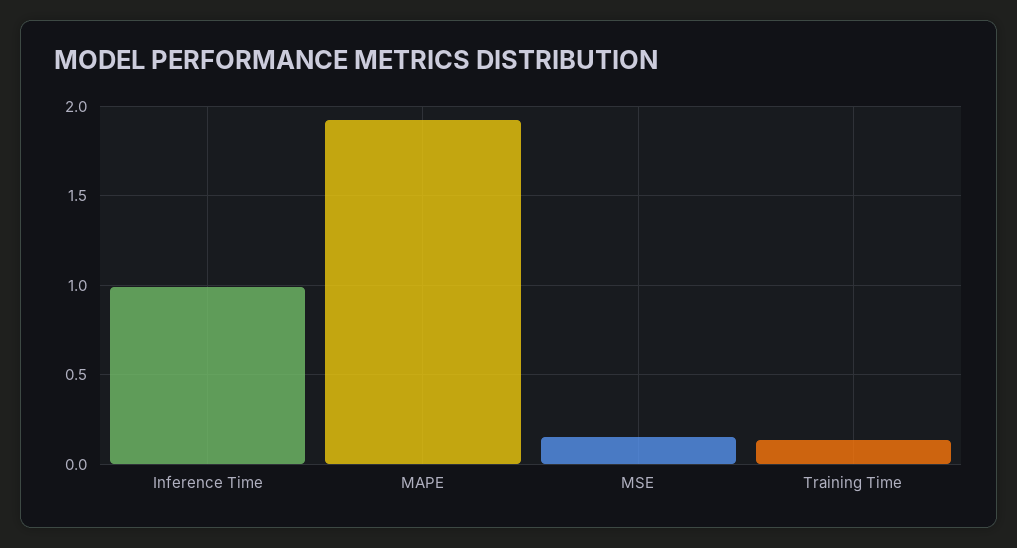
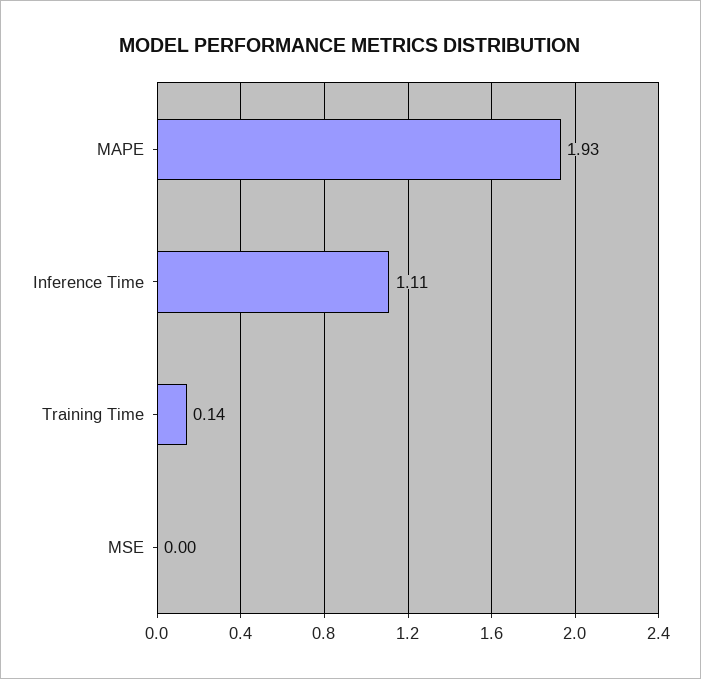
Inference Time: 1 -> 1.11
MSE: 0.15 -> 0

